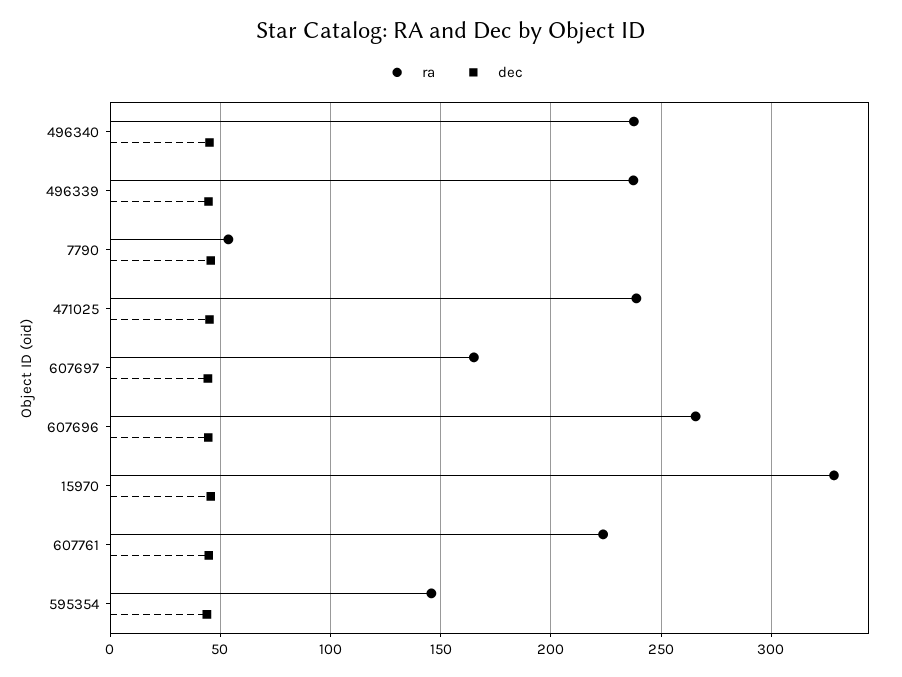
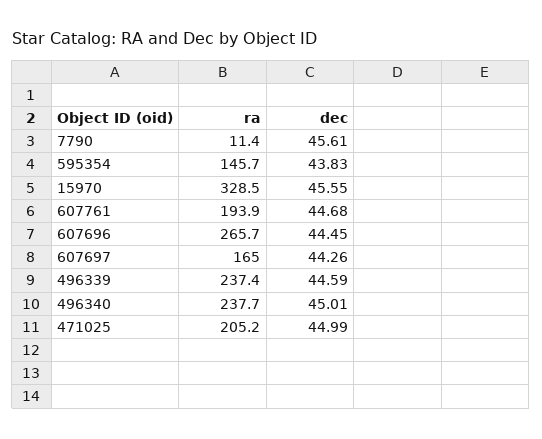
ra, 7790: 55 -> 11.4
ra, 471025: 240 -> 205.2
ra, 607761: 225 -> 193.9

